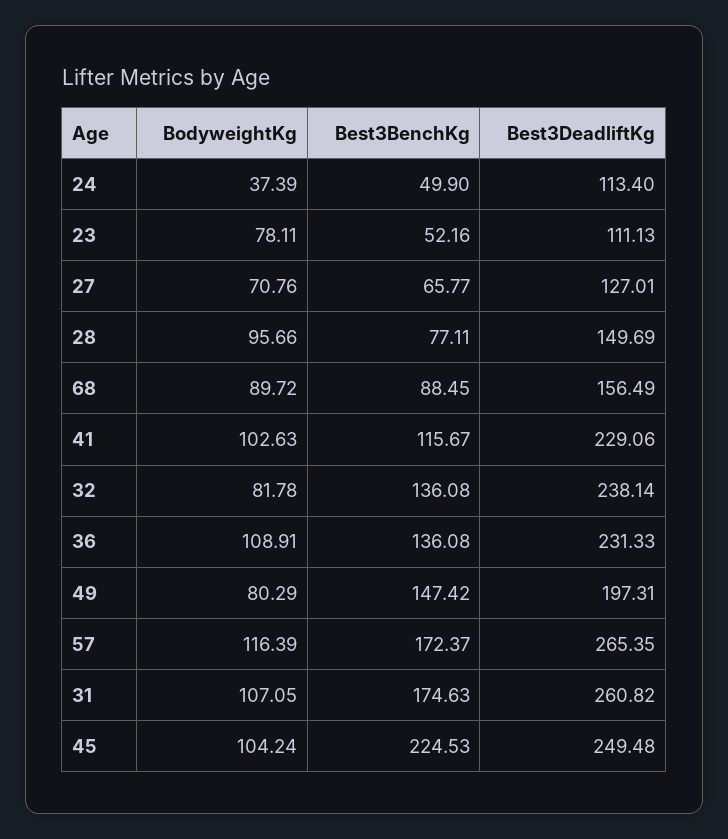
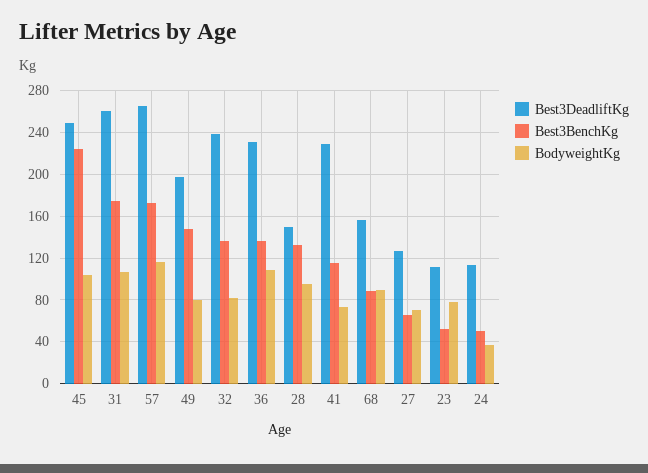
Best3BenchKg, 28: 77.11 -> 130
BodyweightKg, 41: 102.63 -> 70

